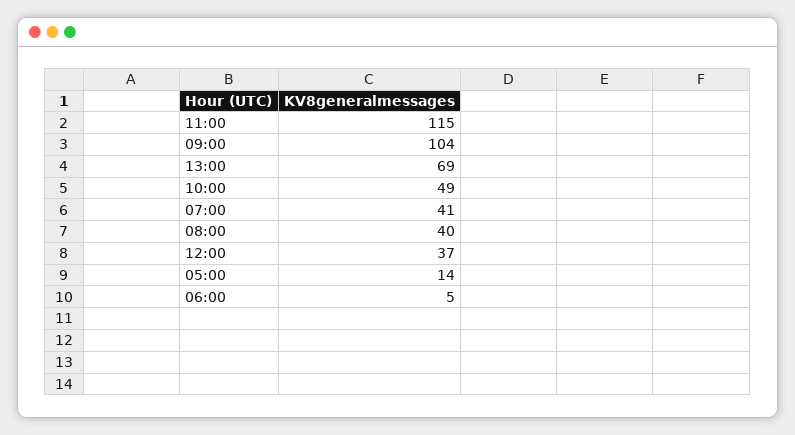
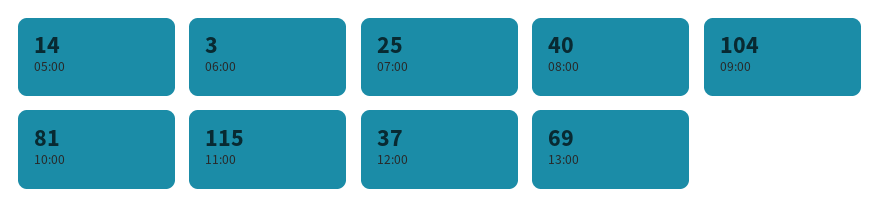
10:00: 49 -> 81
07:00: 41 -> 25
06:00: 5 -> 3

